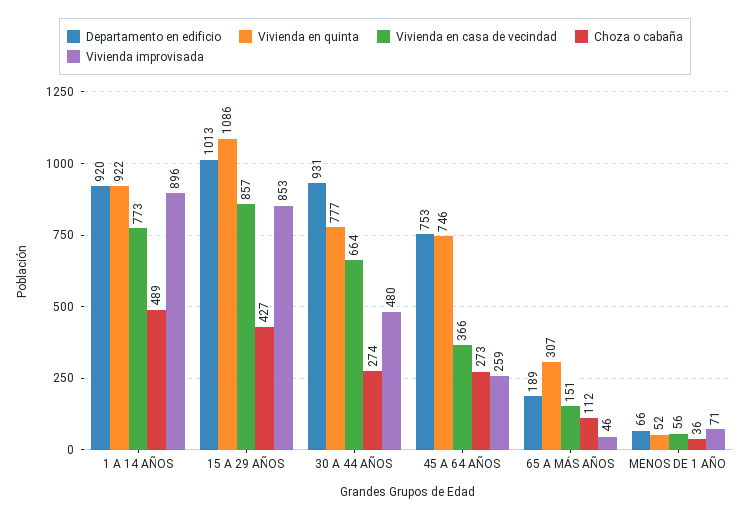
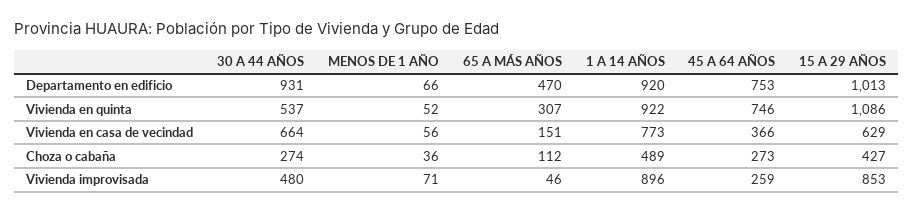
Vivienda en casa de vecindad, 15 A 29 AÑOS: 857 -> 629
Vivienda en quinta, 30 A 44 AÑOS: 777 -> 537
Departamento en edificio, 65 A MÁS AÑOS: 189 -> 470

